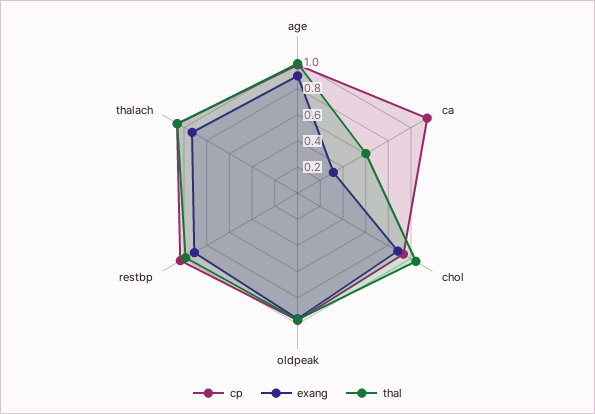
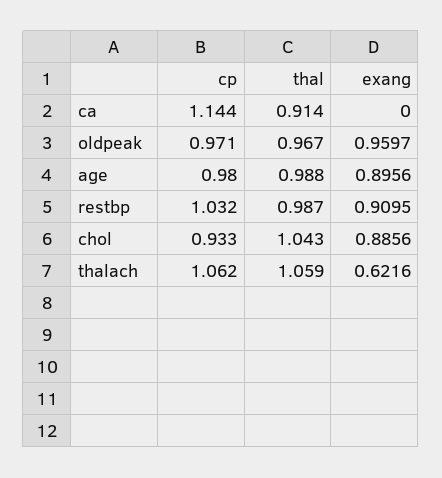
exang, ca: 0.3 -> 0
thal, ca: 0.6 -> 0.914
exang, thalach: 0.9 -> 0.6216

